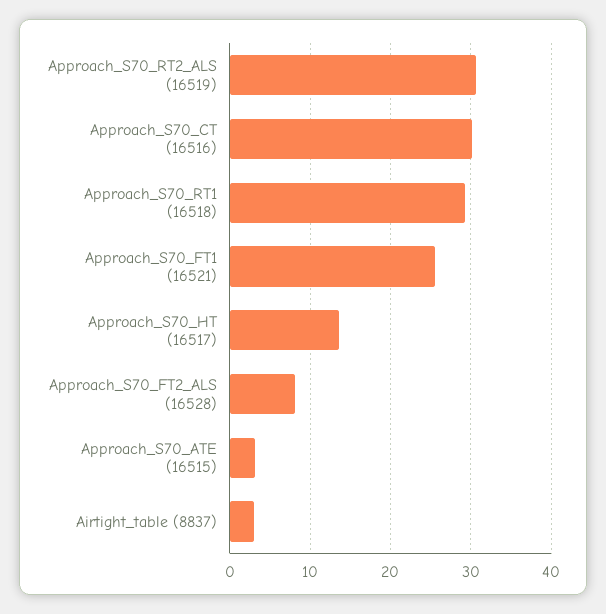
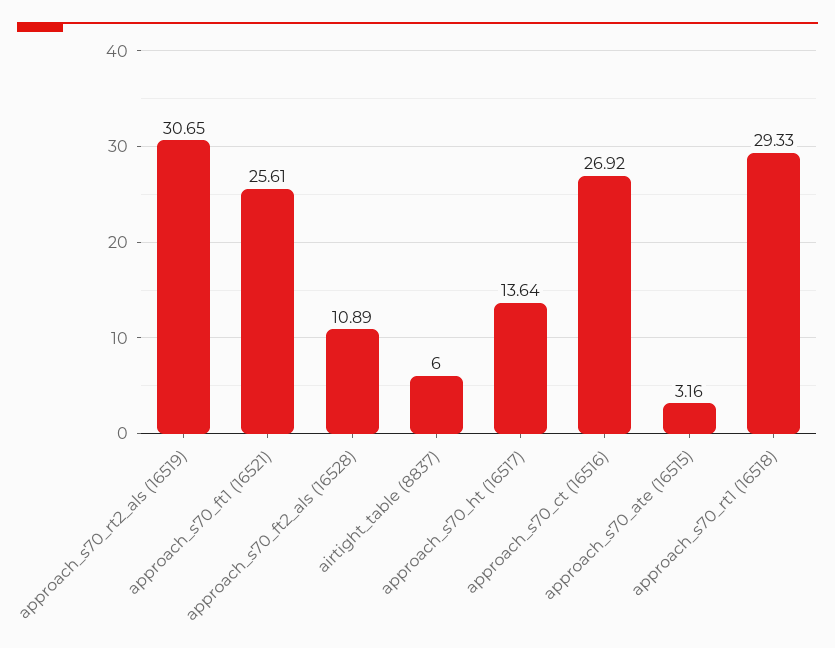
Approach_S70_CT (16516): 30 -> 26.92
Approach_S70_FT2_ALS (16528): 8 -> 10.89
Airtight_table (8837): 3 -> 6

